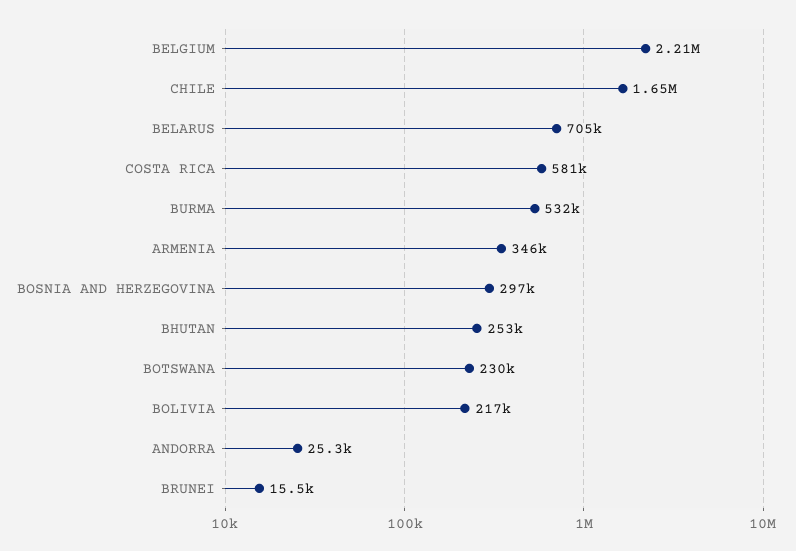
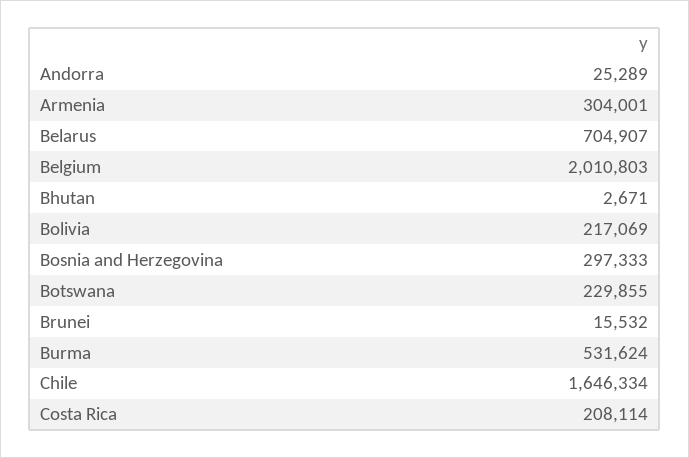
BELGIUM: 2210000 -> 2010803
COSTA RICA: 581000 -> 208114
ARMENIA: 346000 -> 304001
BHUTAN: 253000 -> 2671

